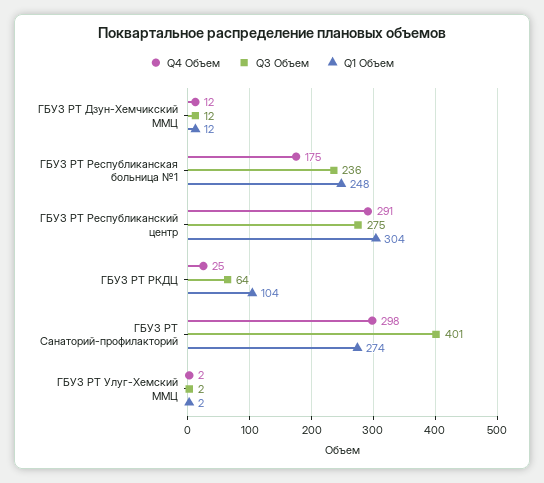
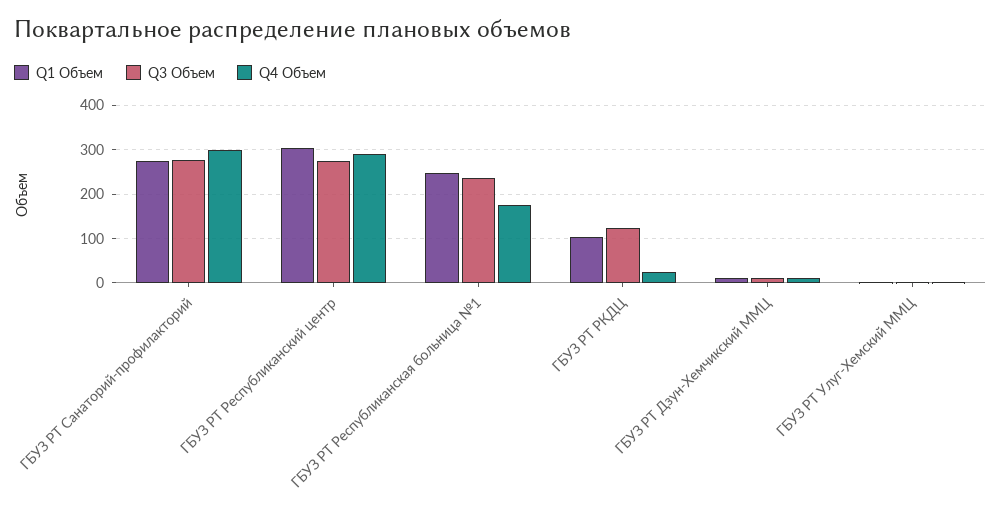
Q3 Объем, ГБУЗ РТ РКДЦ: 64 -> 120
Q3 Объем, ГБУЗ РТ Санаторий-профилакторий: 401 -> 280

